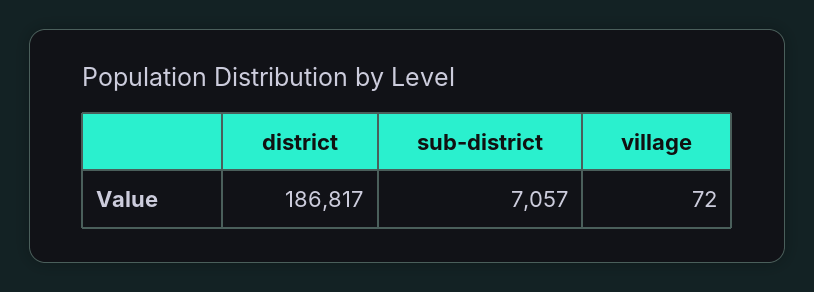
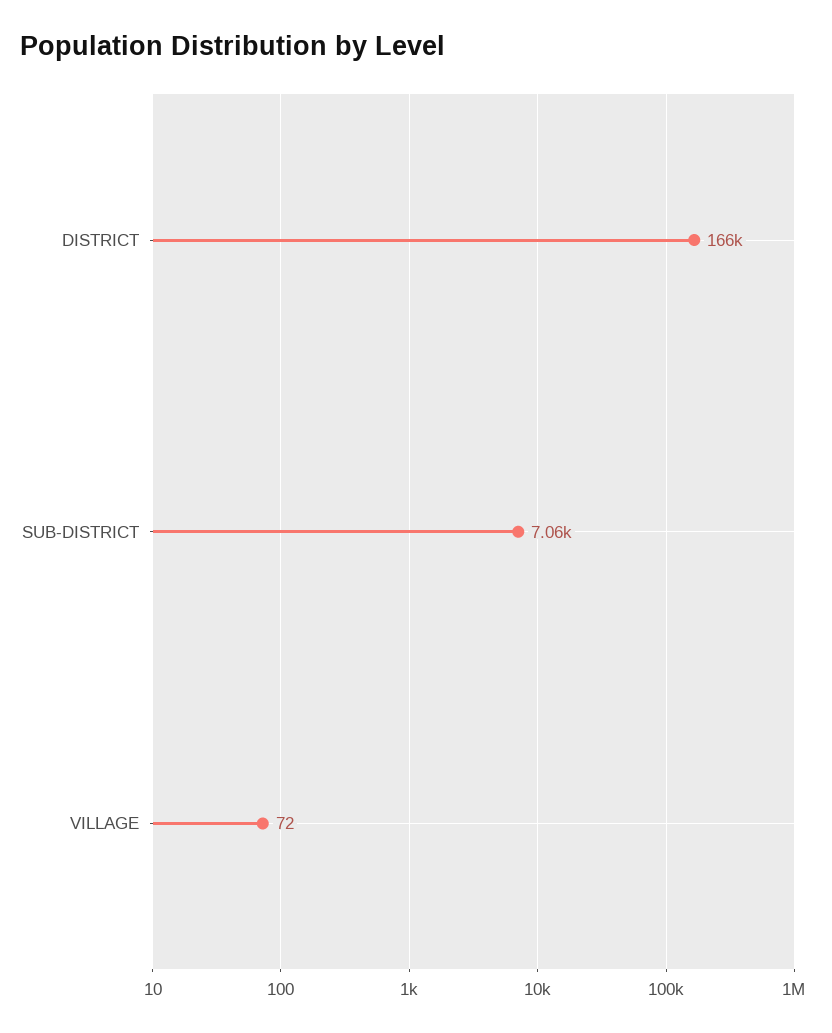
district: 186817 -> 166000

